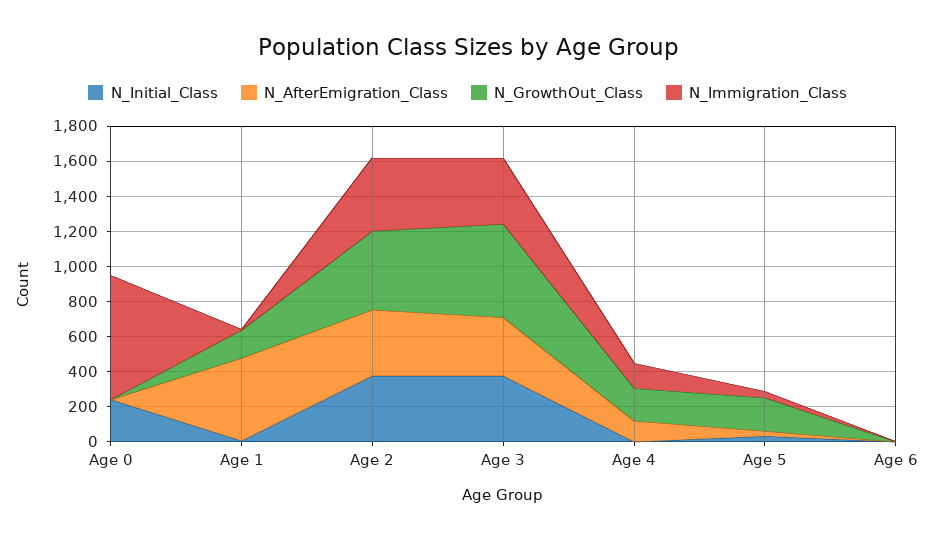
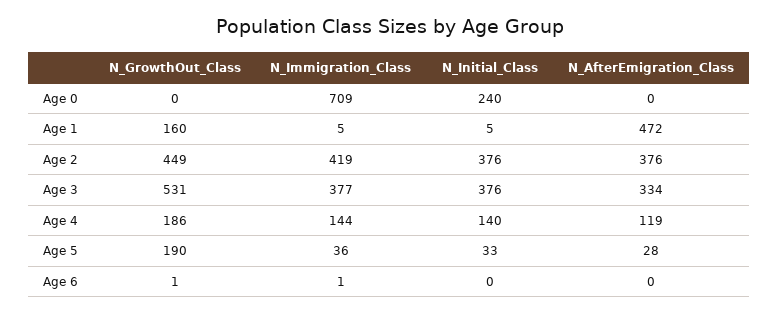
N_Initial_Class, Age 4: 0 -> 140

